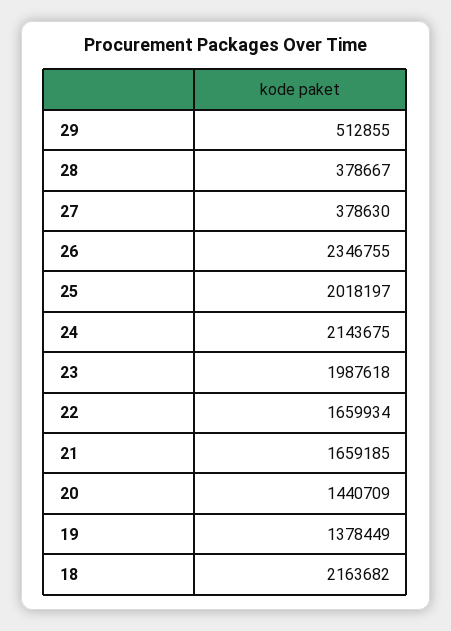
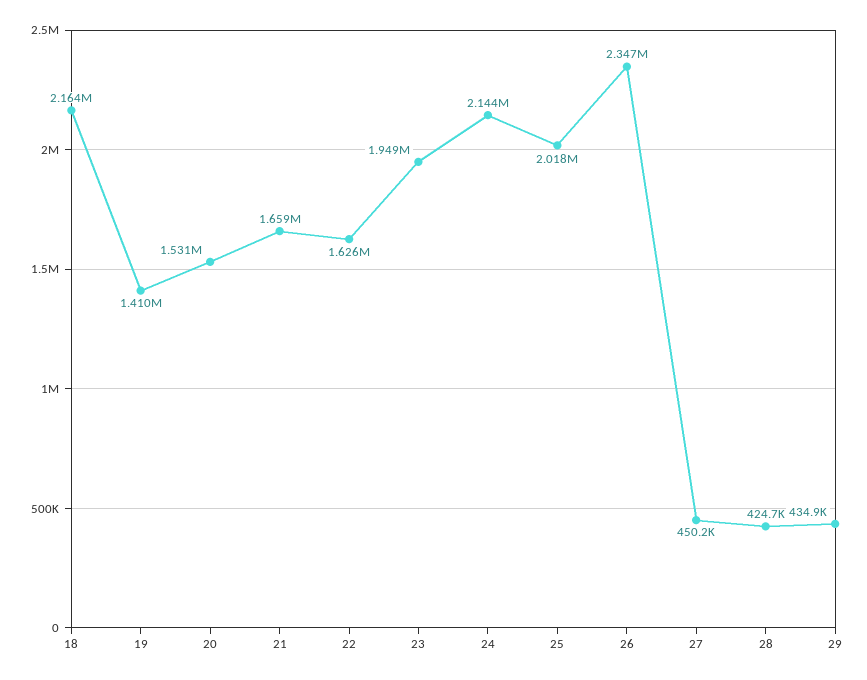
29: 512855 -> 434900
28: 378667 -> 424700
27: 378630 -> 450200
23: 1987618 -> 1949000
22: 1659934 -> 1626000
20: 1440709 -> 1531000
19: 1378449 -> 1410000

